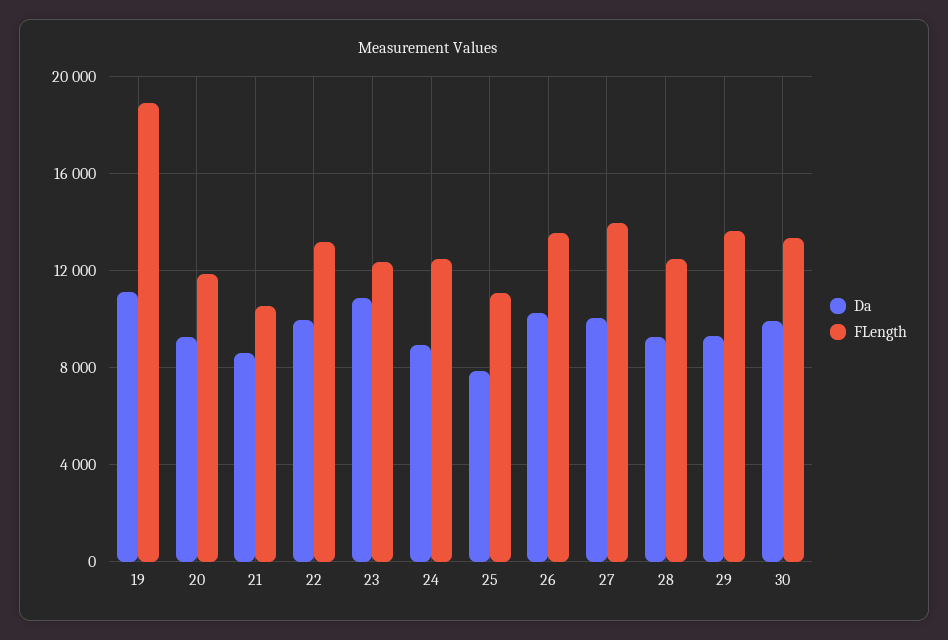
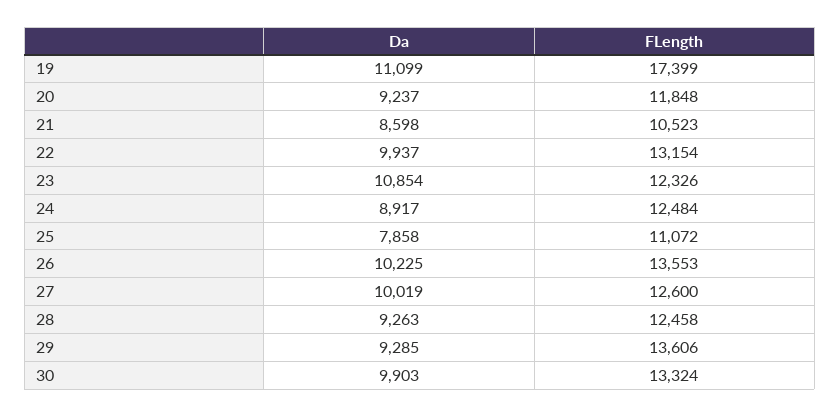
FLength, 19: 19000 -> 17399
FLength, 27: 14000 -> 12600

